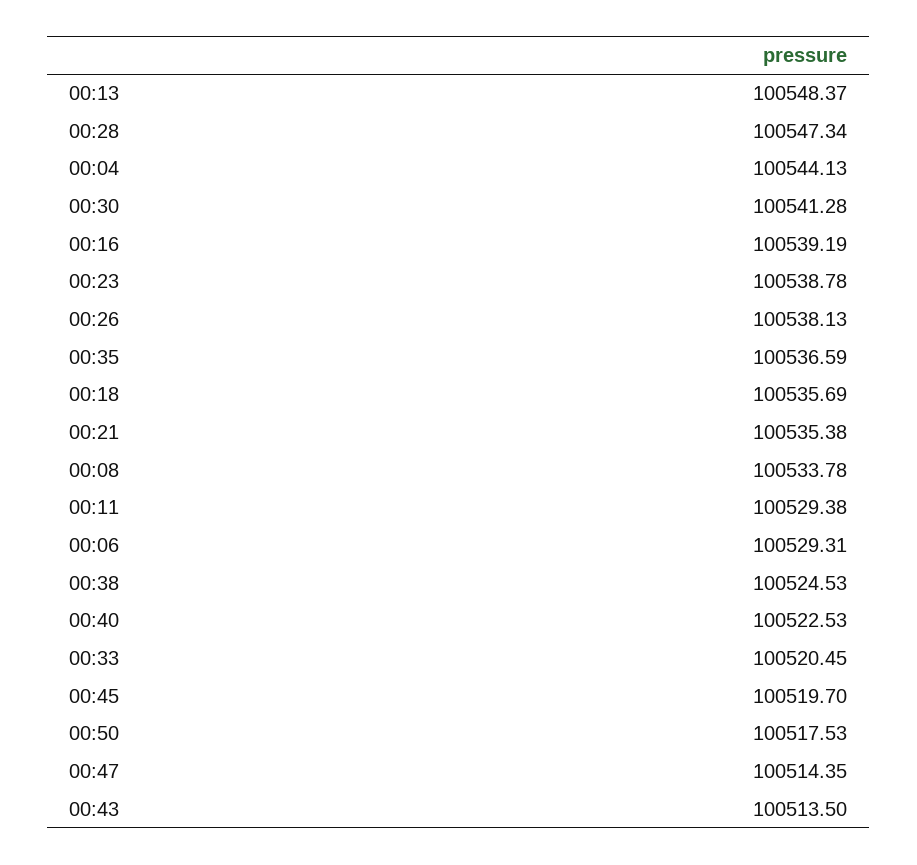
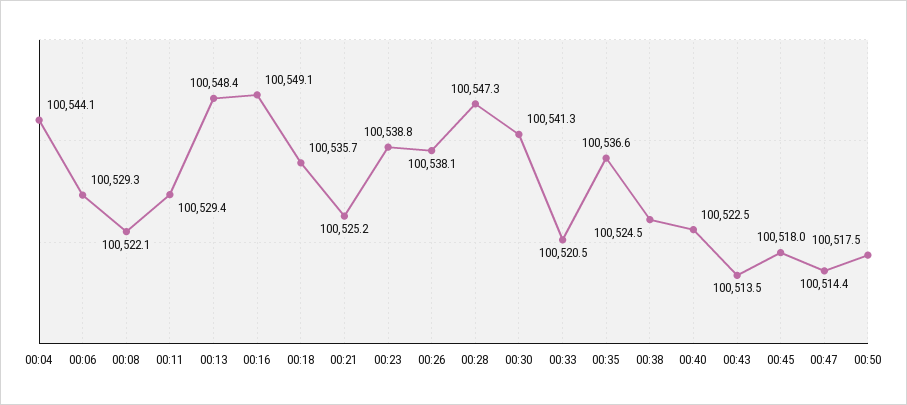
00:16: 100539.19 -> 100549.1
00:21: 100535.38 -> 100525.2
00:08: 100533.78 -> 100522.1
00:45: 100519.7 -> 100518

